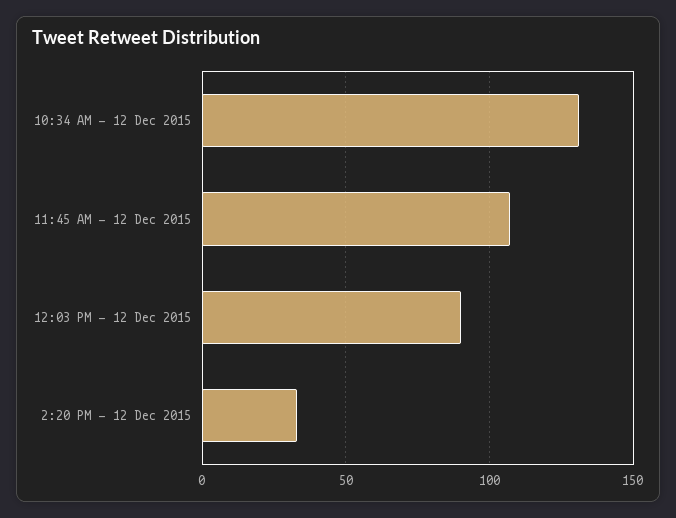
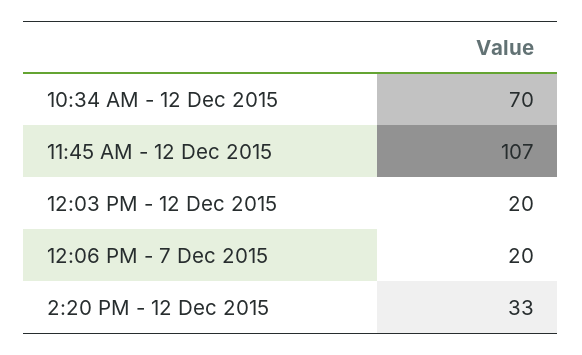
10:34 AM - 12 Dec 2015: 130 -> 70
12:03 PM - 12 Dec 2015: 90 -> 20
12:06 PM - 7 Dec 2015: none -> 20

